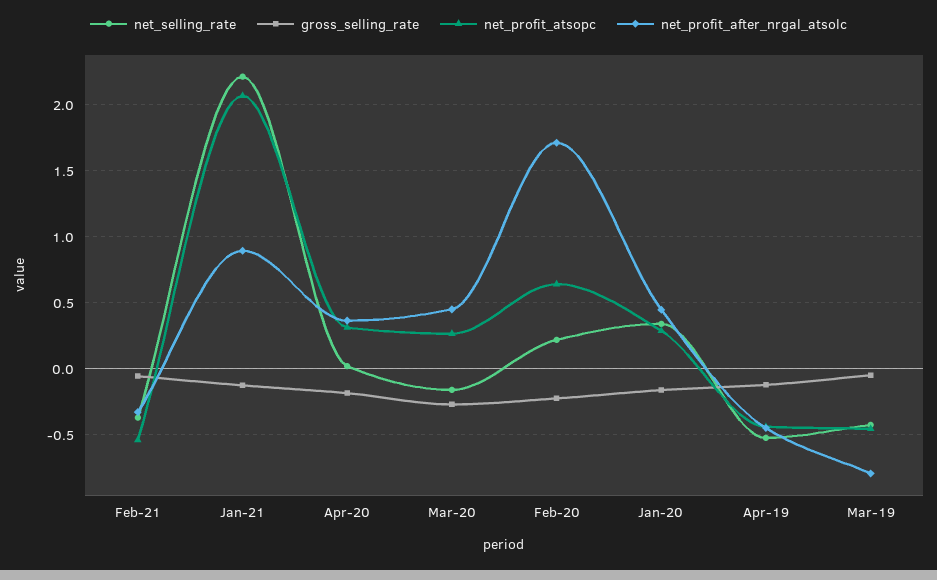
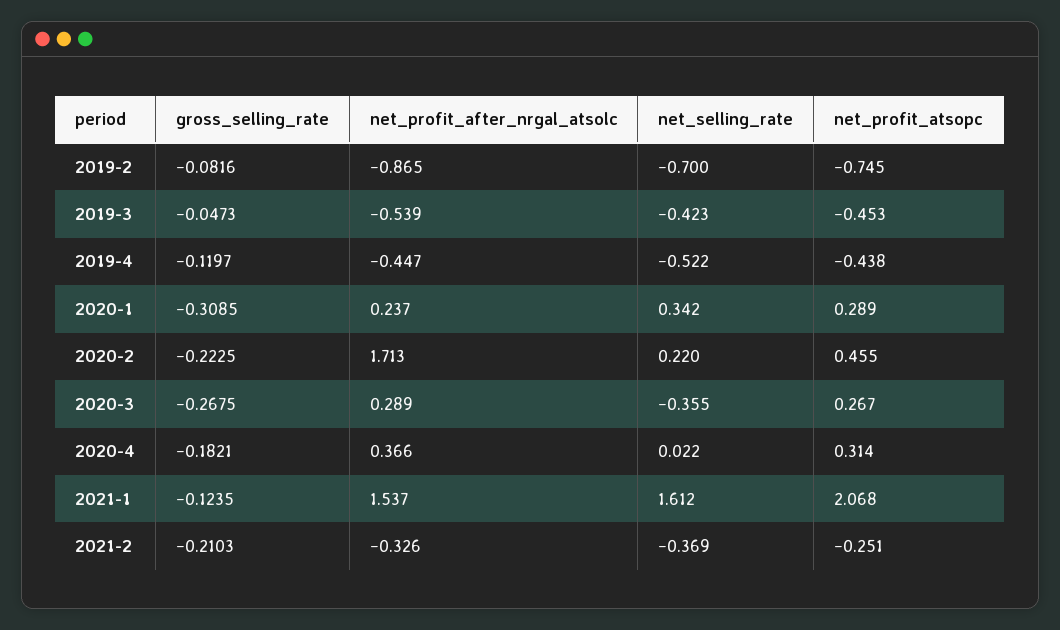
gross_selling_rate, Feb-21: -0.05 -> -0.2103
net_profit_atsopc, Feb-21: -0.55 -> -0.251
net_selling_rate, Jan-21: 2.2 -> 1.612
net_profit_after_nrgal_atsolc, Jan-21: 0.9 -> 1.537
net_selling_rate, Mar-20: -0.15 -> -0.355
net_profit_after_nrgal_atsolc, Mar-20: 0.45 -> 0.289
net_profit_atsopc, Feb-20: 0.65 -> 0.455
gross_selling_rate, Jan-20: -0.15 -> -0.3085
net_profit_after_nrgal_atsolc, Jan-20: 0.45 -> 0.237
net_profit_after_nrgal_atsolc, Mar-19: -0.8 -> -0.539
gross_selling_rate, 2019-2: none -> -0.0816
net_profit_after_nrgal_atsolc, 2019-2: none -> -0.865
net_selling_rate, 2019-2: none -> -0.7
net_profit_atsopc, 2019-2: none -> -0.745

